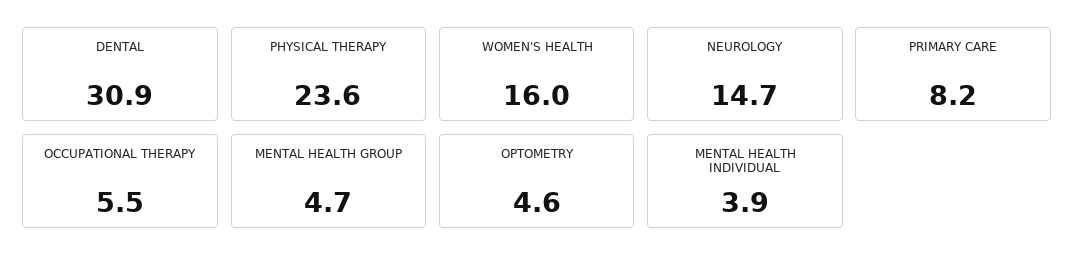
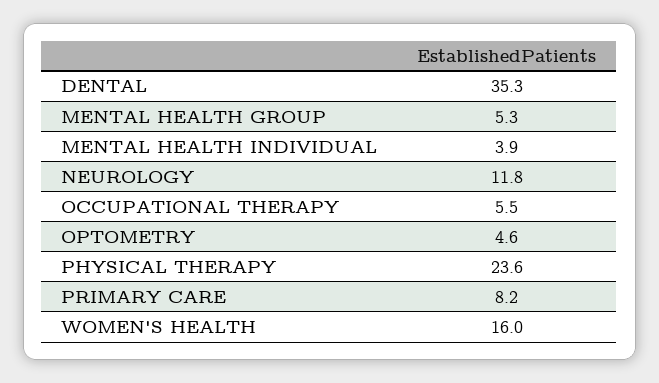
DENTAL: 30.9 -> 35.3
NEUROLOGY: 14.7 -> 11.8
MENTAL HEALTH GROUP: 4.7 -> 5.3

